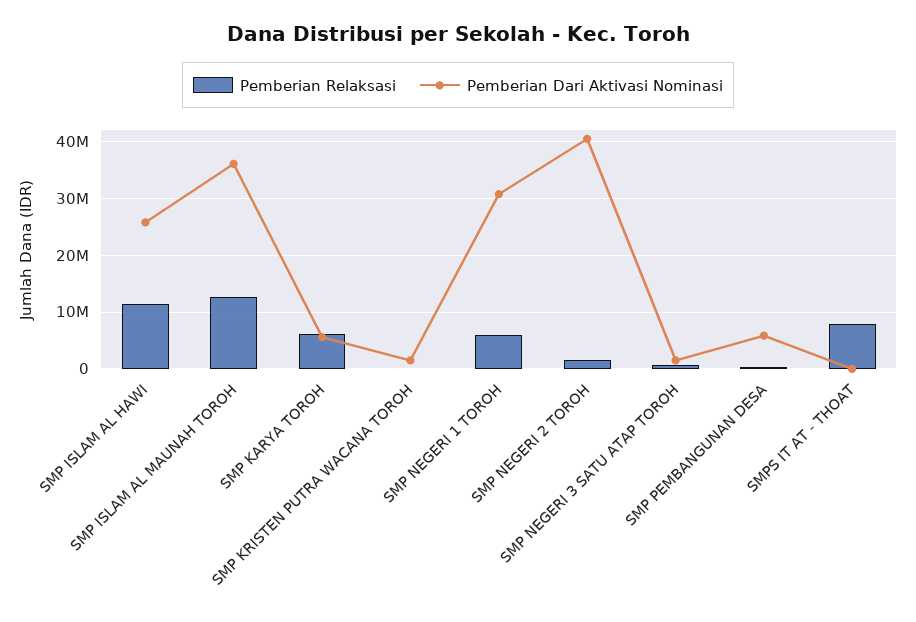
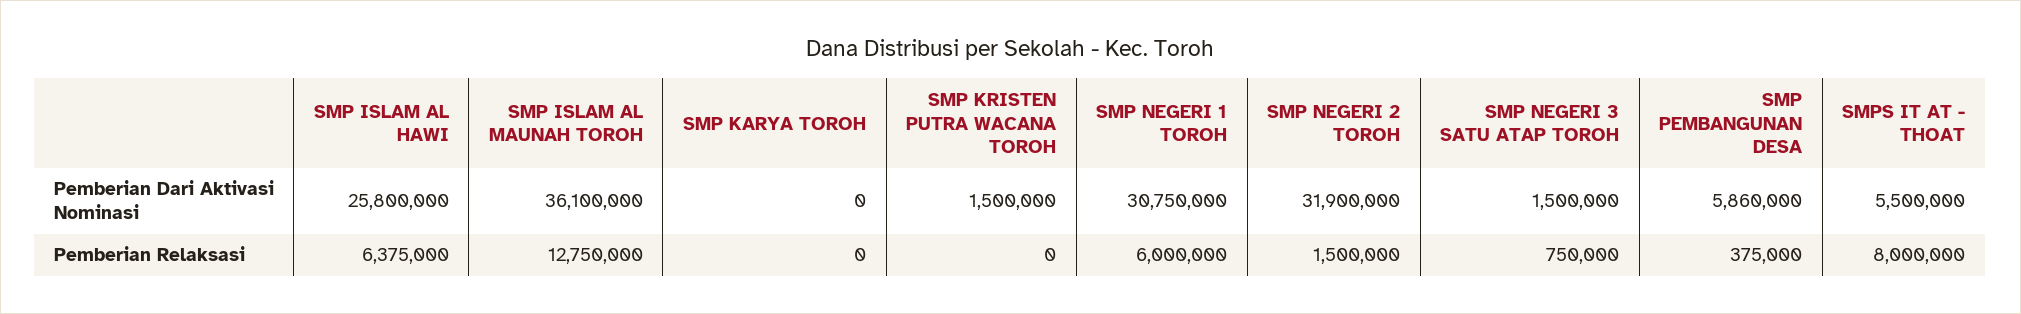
Pemberian Relaksasi, SMP ISLAM AL HAWI: 12000000 -> 6375000
Pemberian Relaksasi, SMP KARYA TOROH: 6000000 -> 0
Pemberian Dari Aktivasi Nominasi, SMP KARYA TOROH: 6000000 -> 0
Pemberian Dari Aktivasi Nominasi, SMP NEGERI 2 TOROH: 40000000 -> 31900000
Pemberian Dari Aktivasi Nominasi, SMPS IT AT - THOAT: 0 -> 5500000

